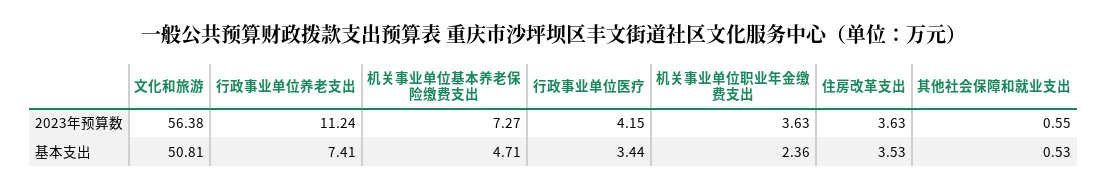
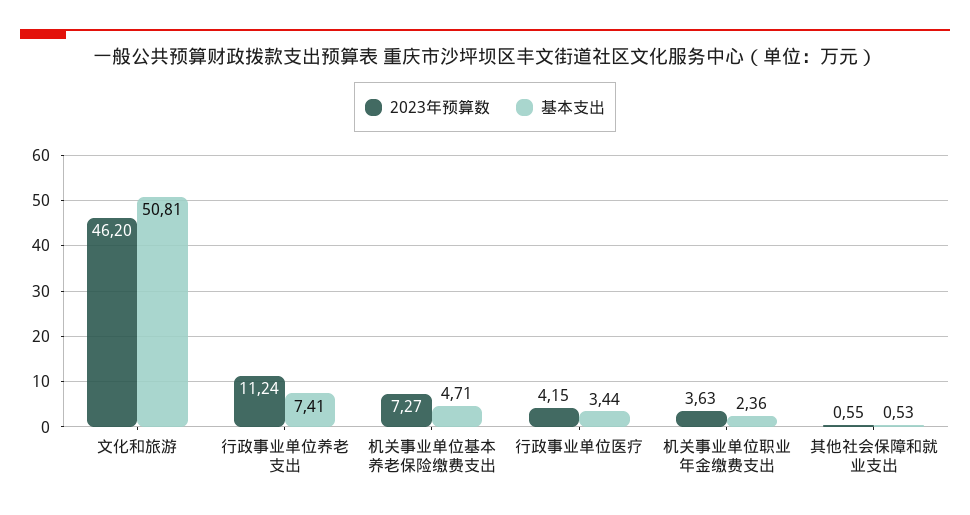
2023年预算数, 文化和旅游: 56.38 -> 46.2
2023年预算数, 住房改革支出: 3.63 -> none
基本支出, 住房改革支出: 3.53 -> none

